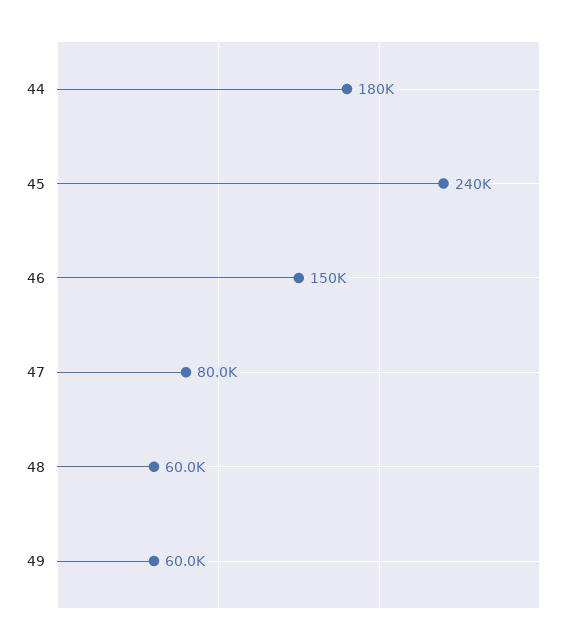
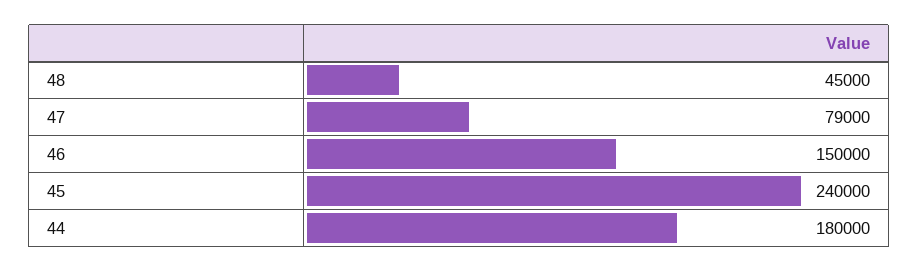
47: 80000 -> 79000
48: 60000 -> 45000
49: 60000 -> none

